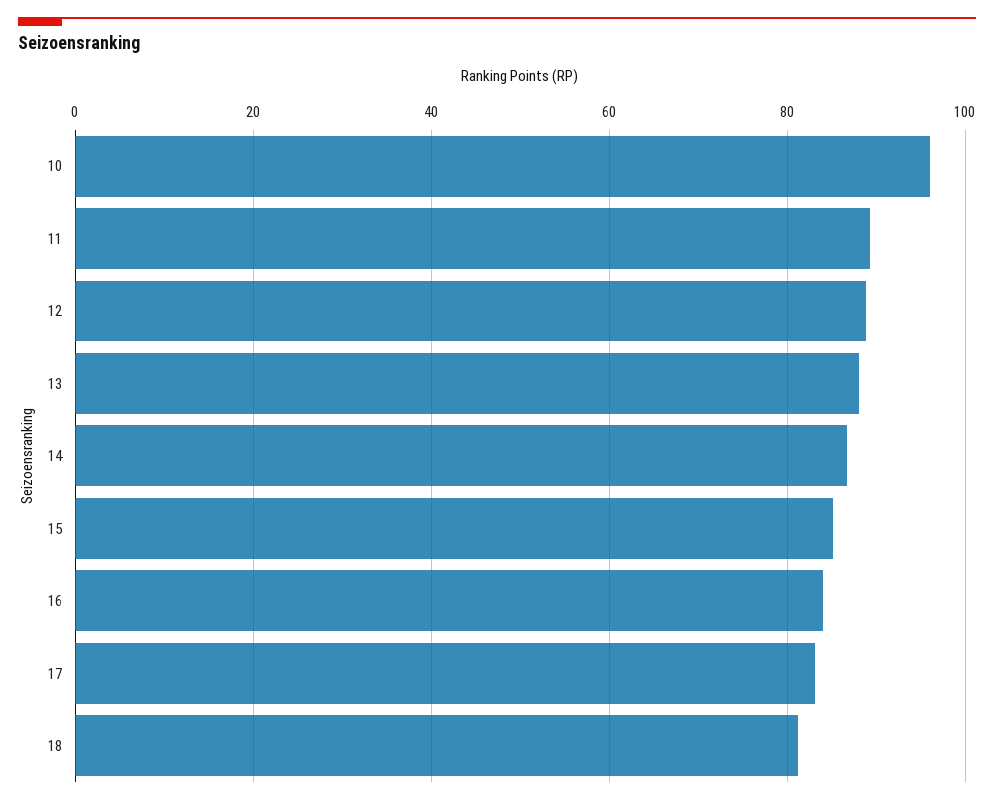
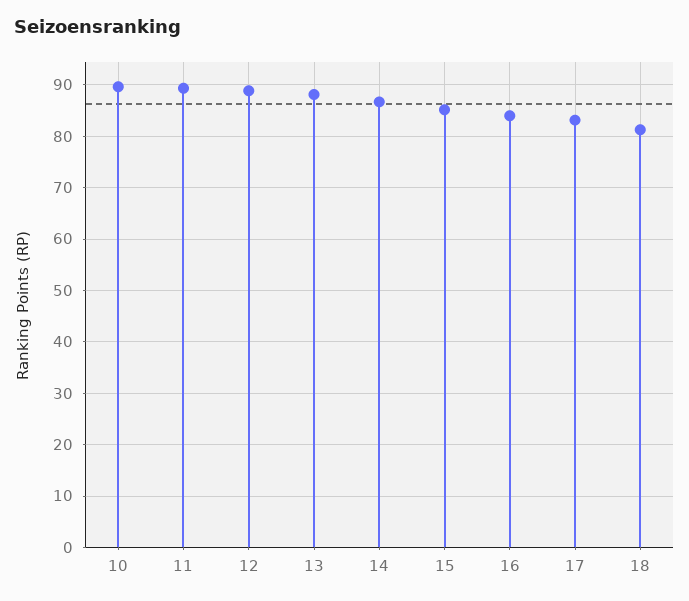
10: 96 -> 90

